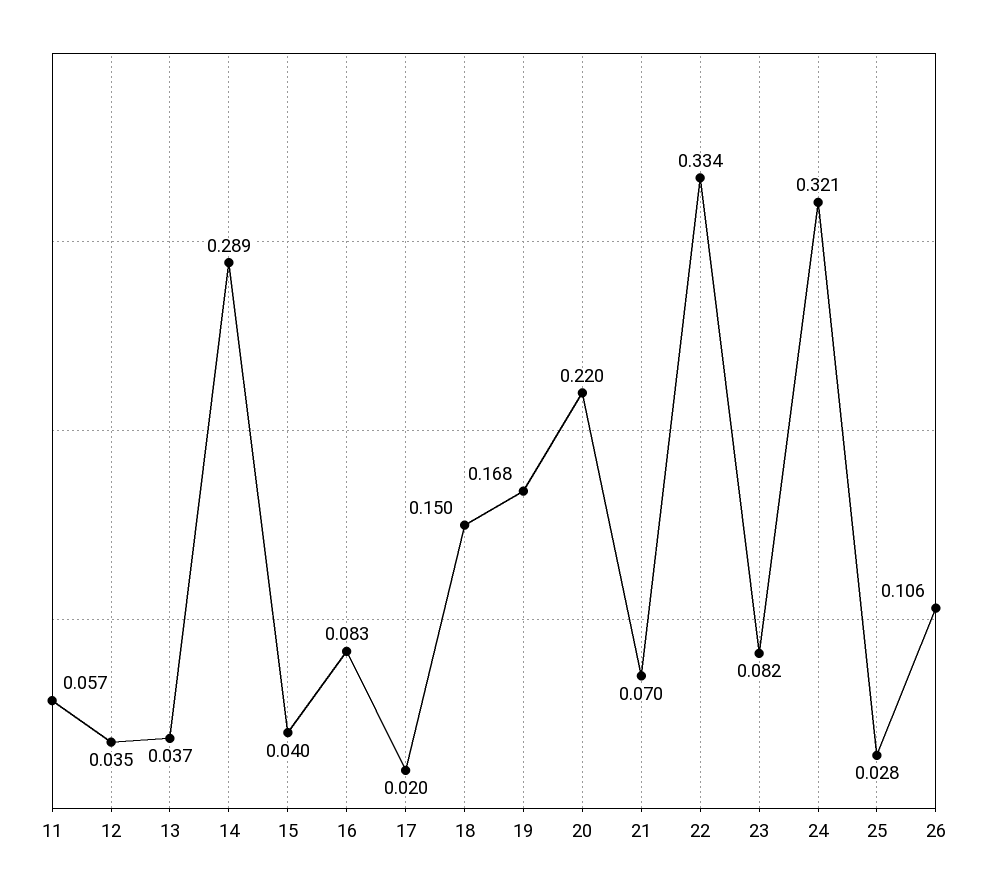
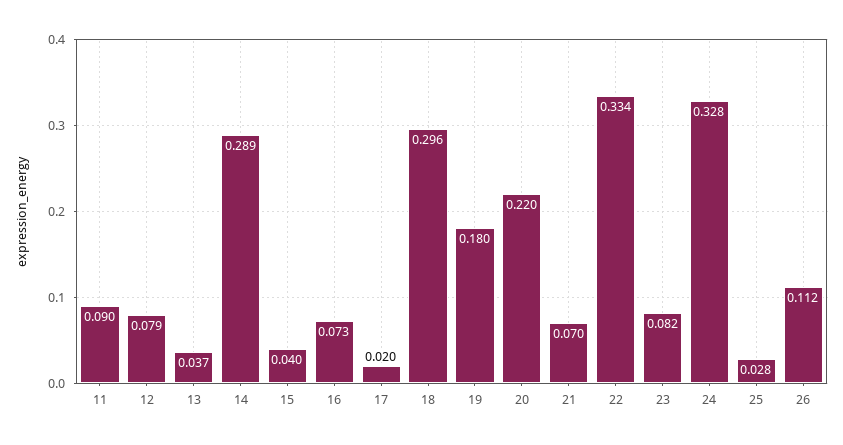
11: 0.057 -> 0.09
12: 0.035 -> 0.079
16: 0.083 -> 0.073
18: 0.15 -> 0.296
19: 0.168 -> 0.18
24: 0.321 -> 0.328
26: 0.106 -> 0.112

